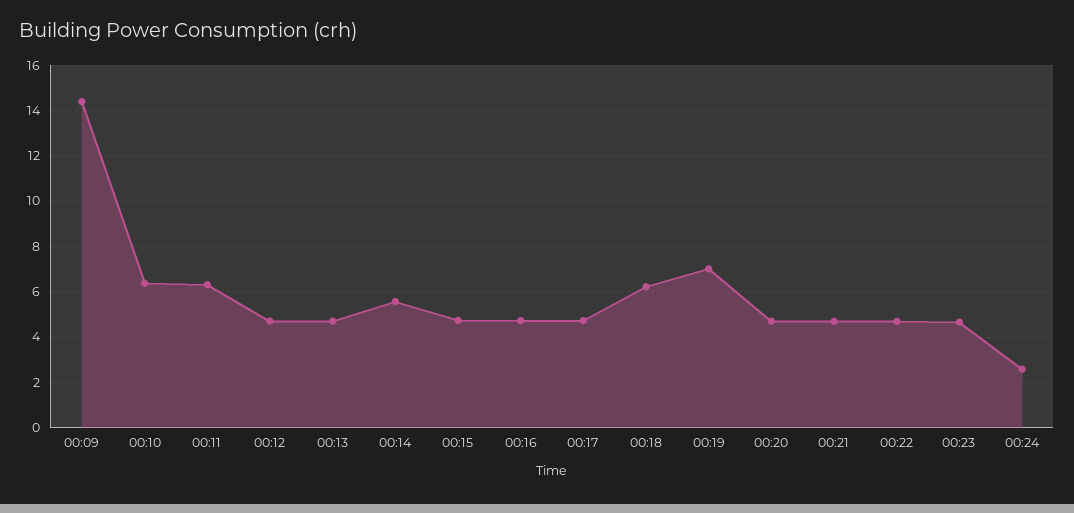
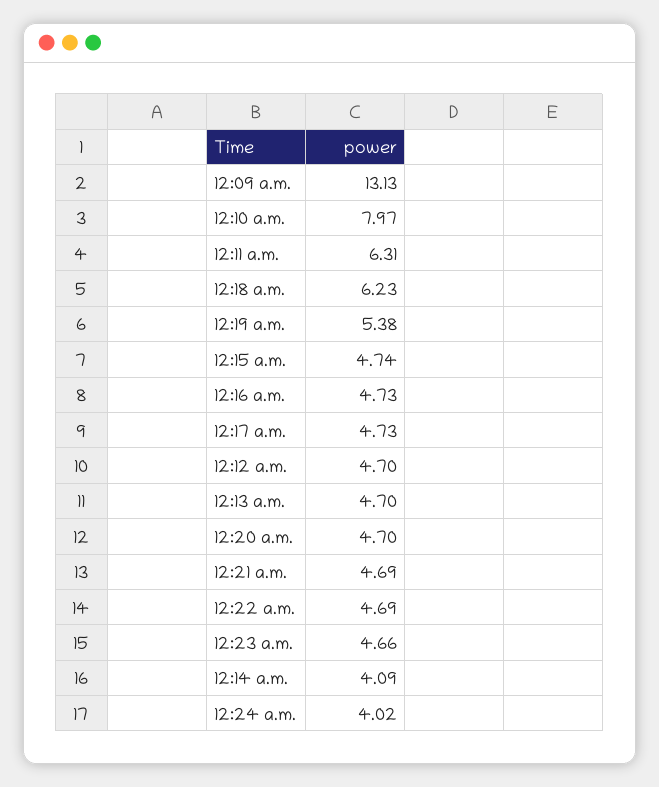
00:09: 14.5 -> 13.13
00:10: 6.5 -> 7.97
00:14: 5.5 -> 4.09
00:19: 7 -> 5.38
00:24: 2.5 -> 4.02

